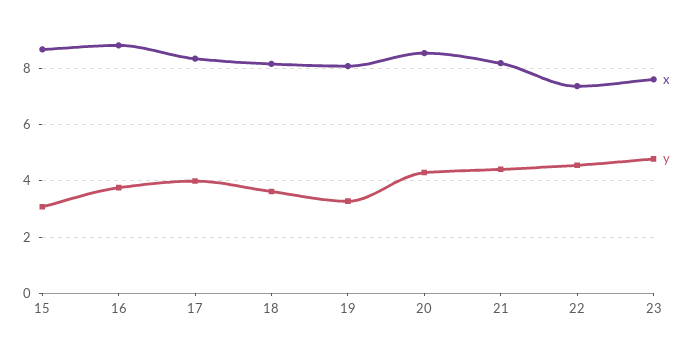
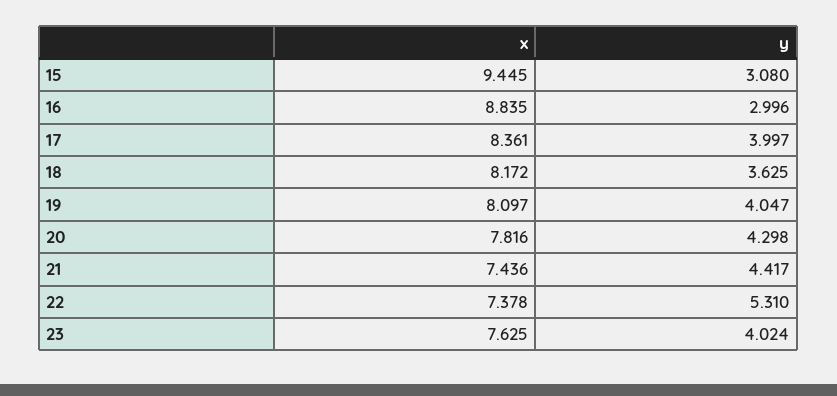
x, 15: 8.75 -> 9.445
y, 16: 3.75 -> 2.996
y, 19: 3.25 -> 4.047
x, 20: 8.5 -> 7.816
x, 21: 8.25 -> 7.436
y, 22: 4.5 -> 5.31
y, 23: 4.75 -> 4.024

